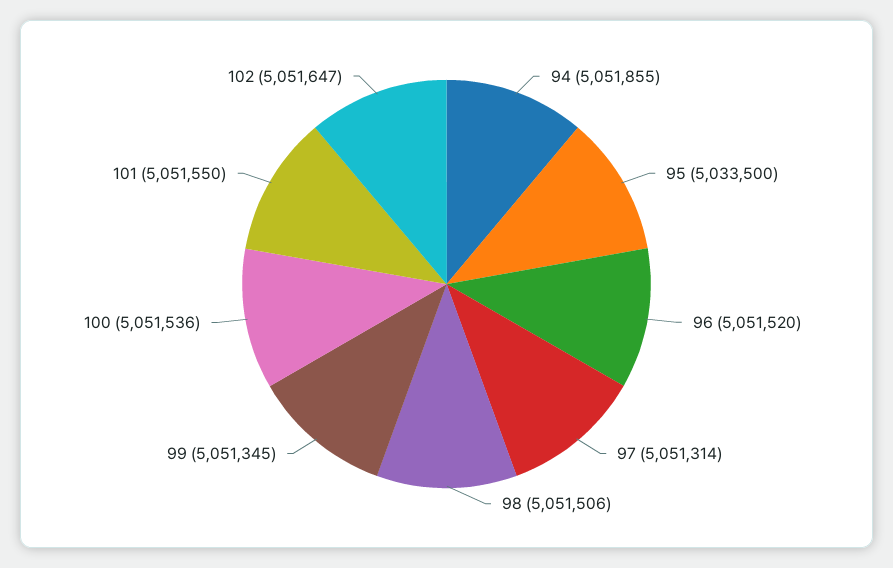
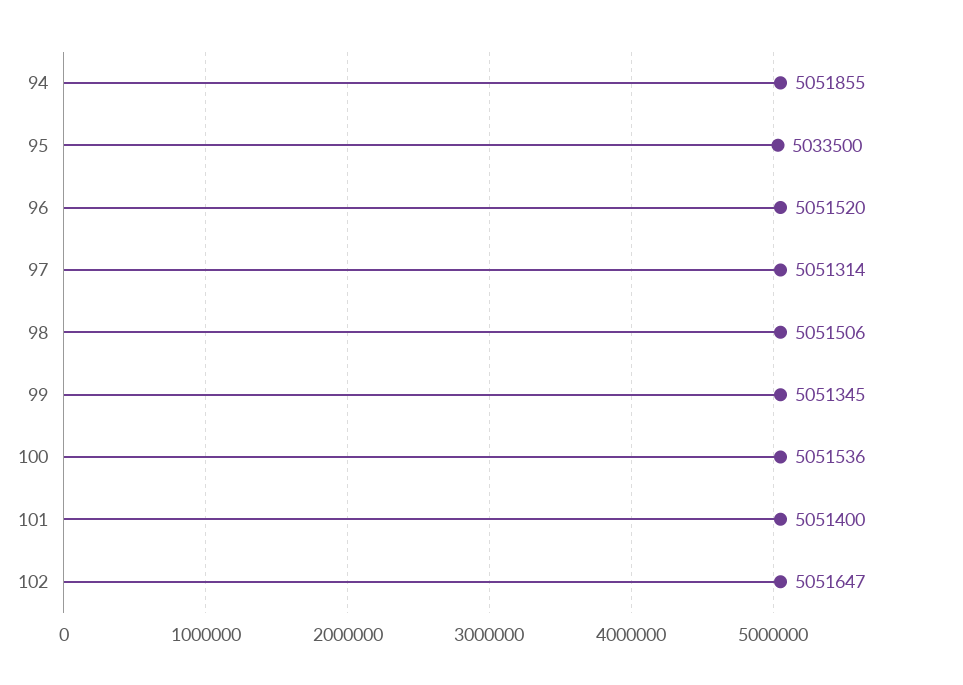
101: 5051550 -> 5051400

